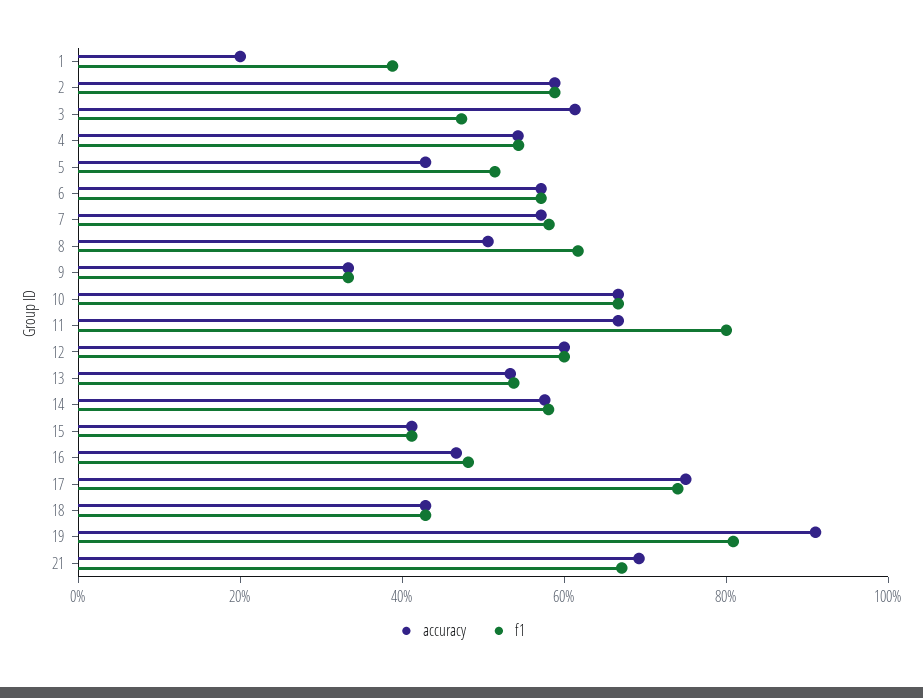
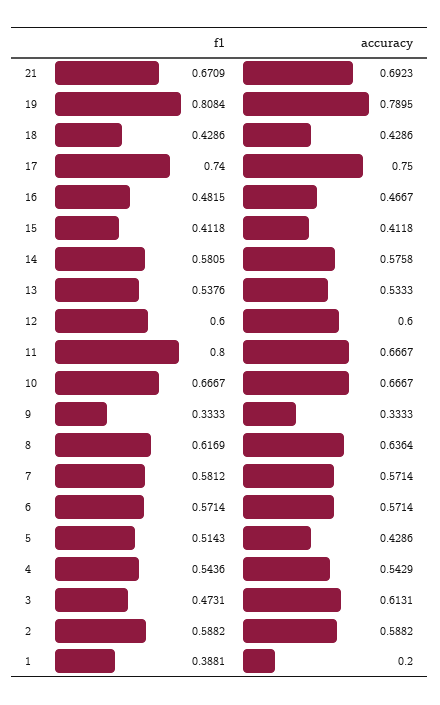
accuracy, 8: 0.5 -> 0.6364
accuracy, 19: 0.9 -> 0.7895

